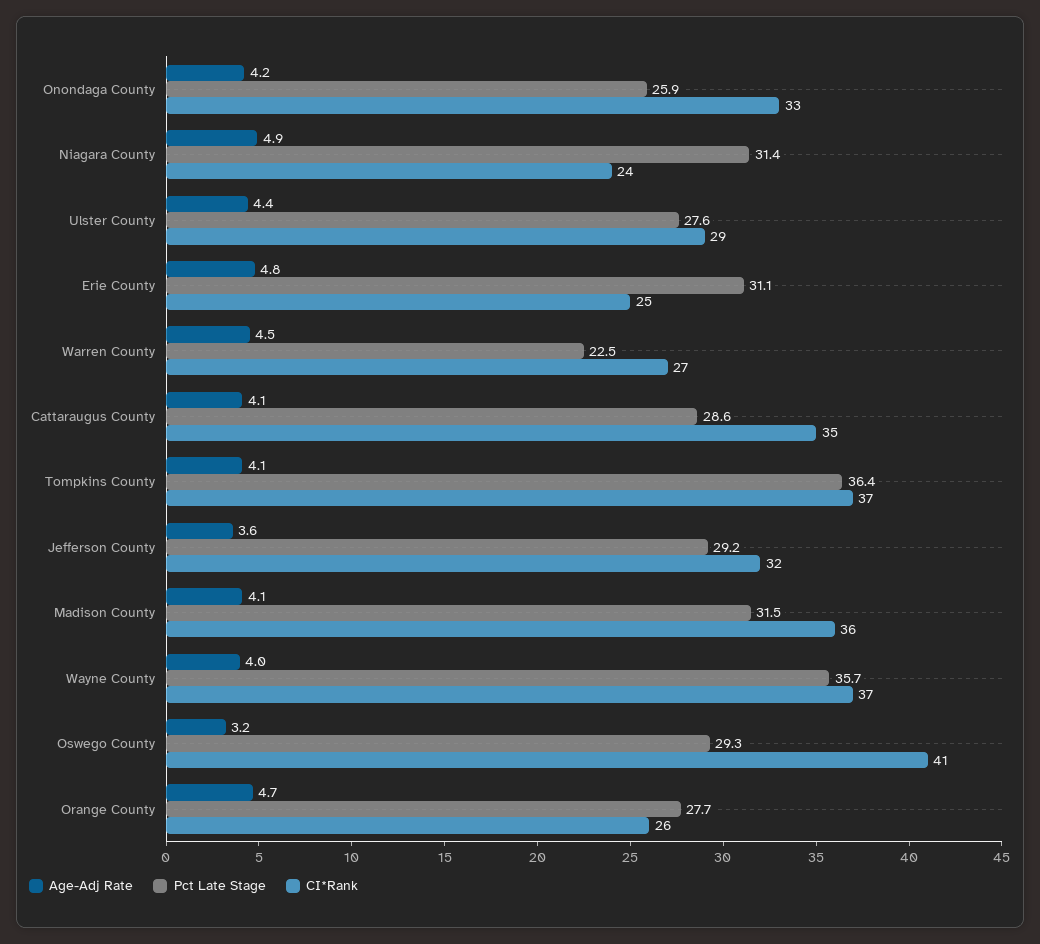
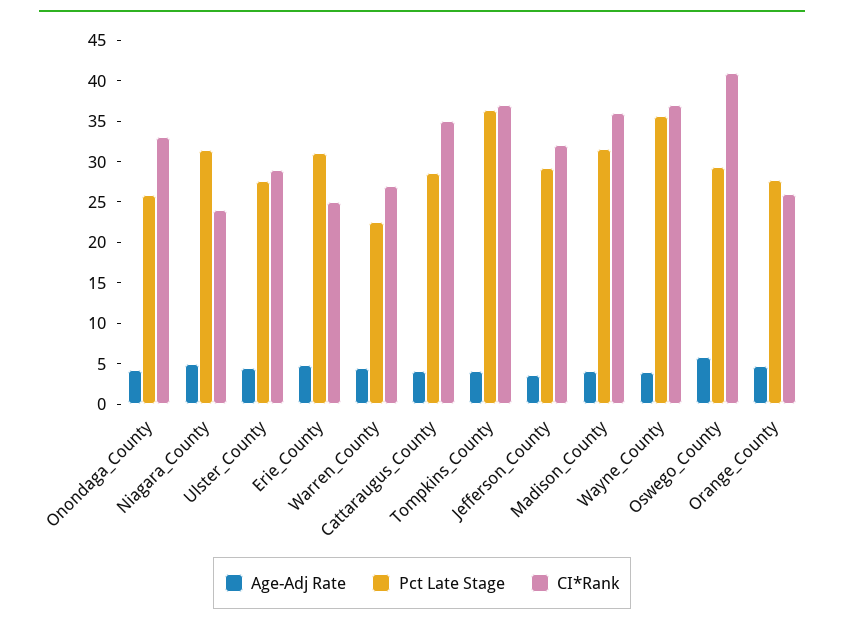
Age-Adj Rate, Oswego County: 3.2 -> 6

